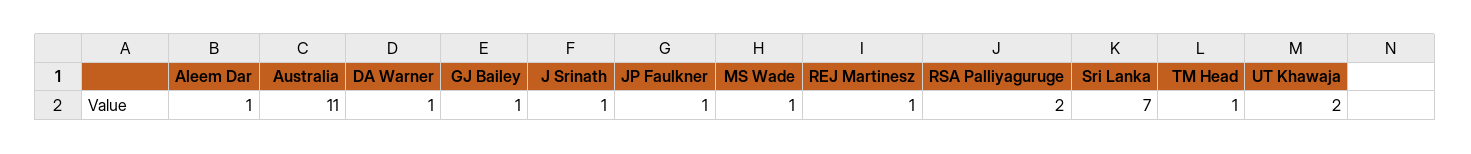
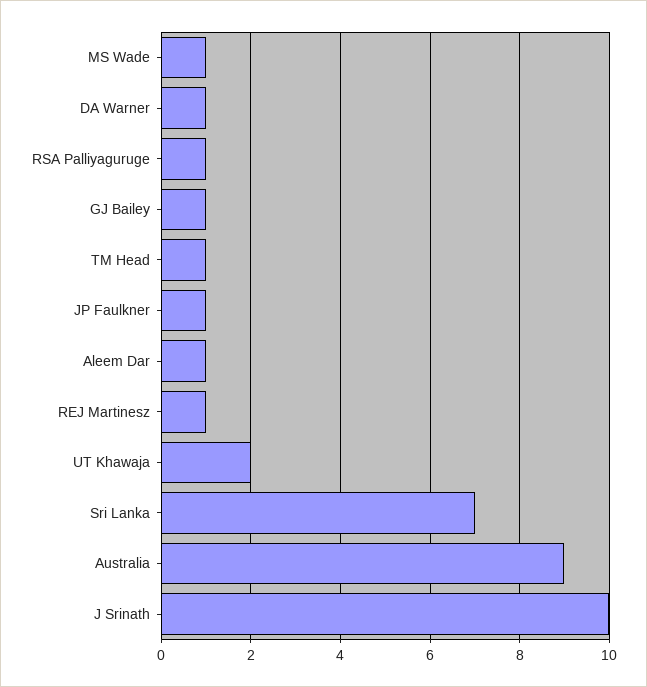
Australia: 11 -> 9
J Srinath: 1 -> 10
RSA Palliyaguruge: 2 -> 1

